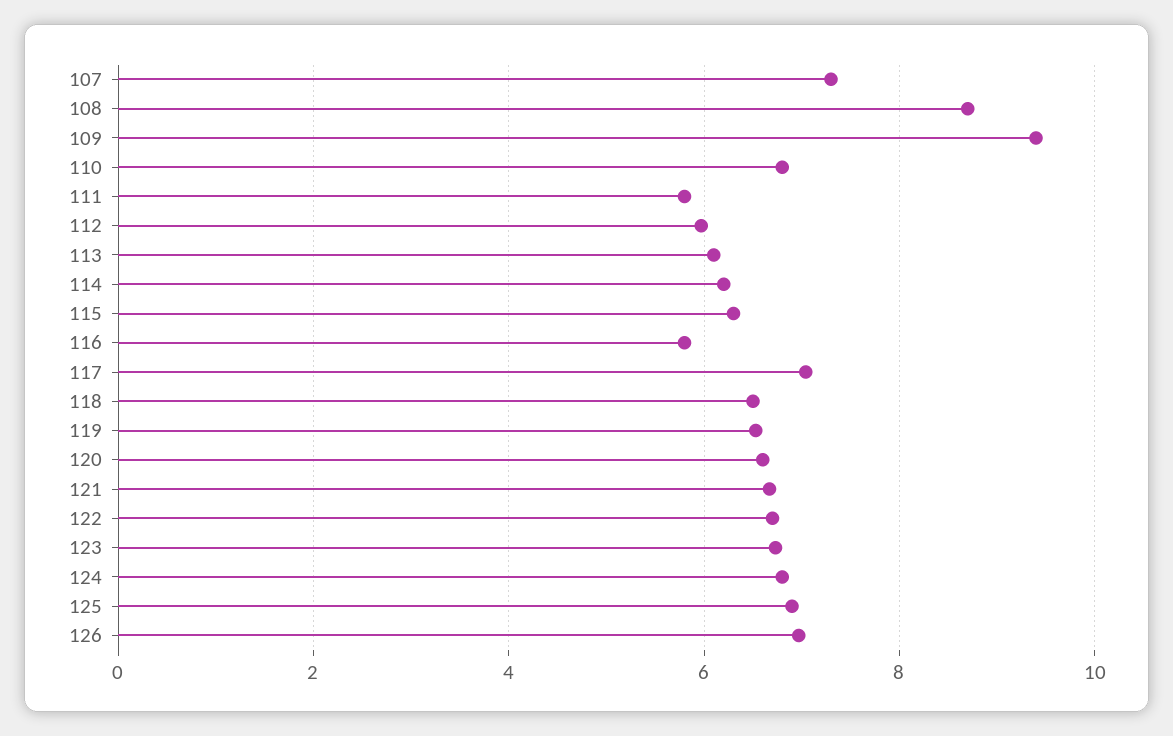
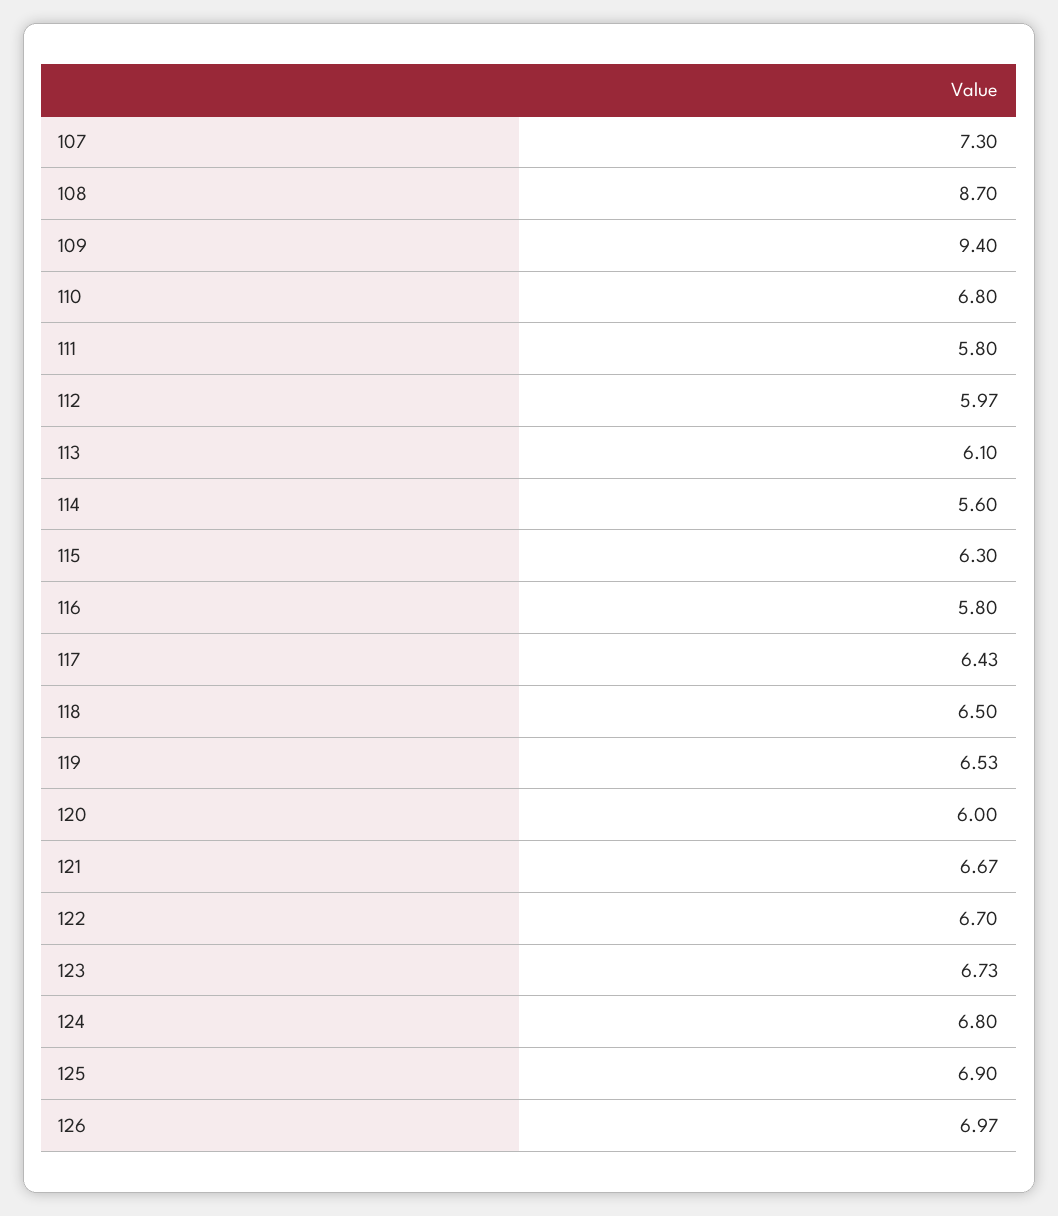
114: 6.2 -> 5.6
117: 7 -> 6.43
120: 6.6 -> 6

